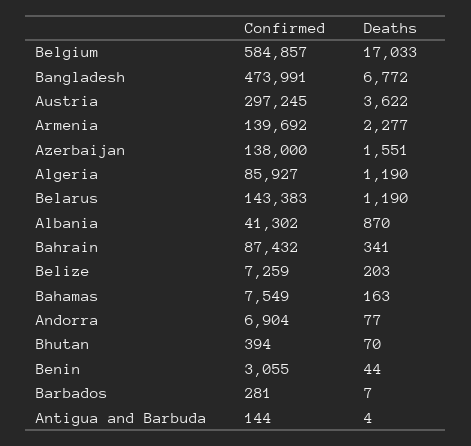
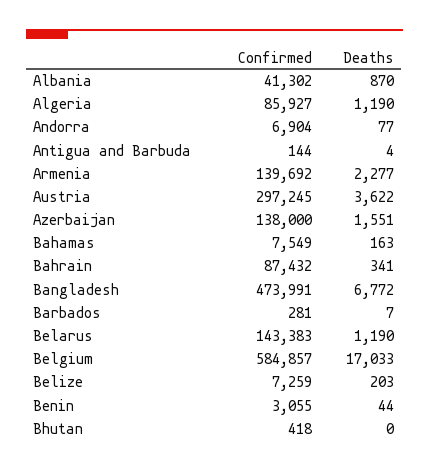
Confirmed, Bhutan: 394 -> 418
Deaths, Bhutan: 70 -> 0

